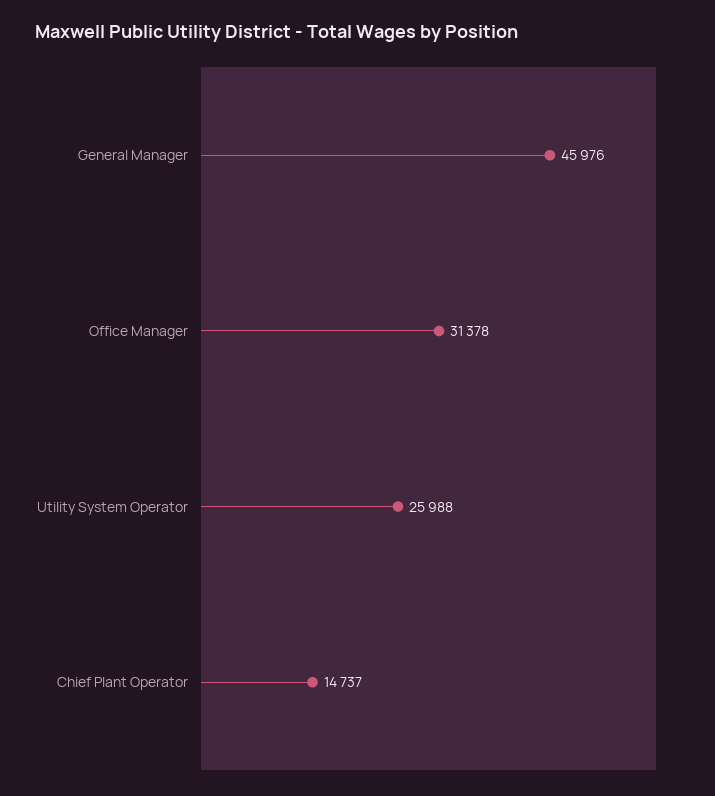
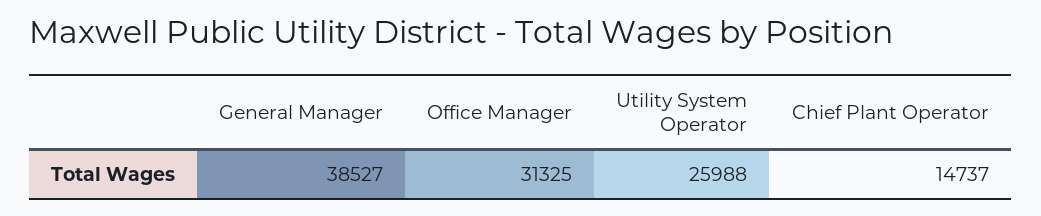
General Manager: 45976 -> 38527
Office Manager: 31378 -> 31325

